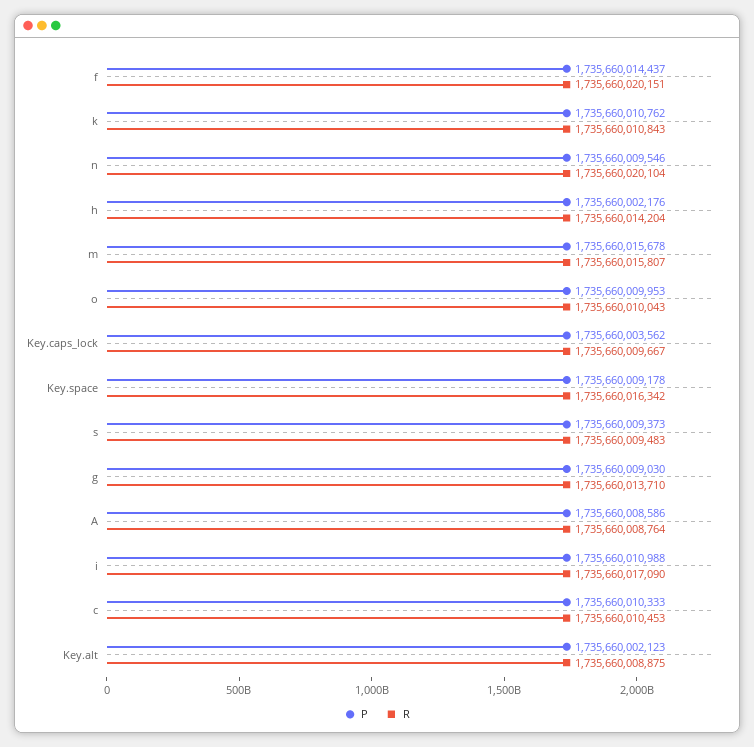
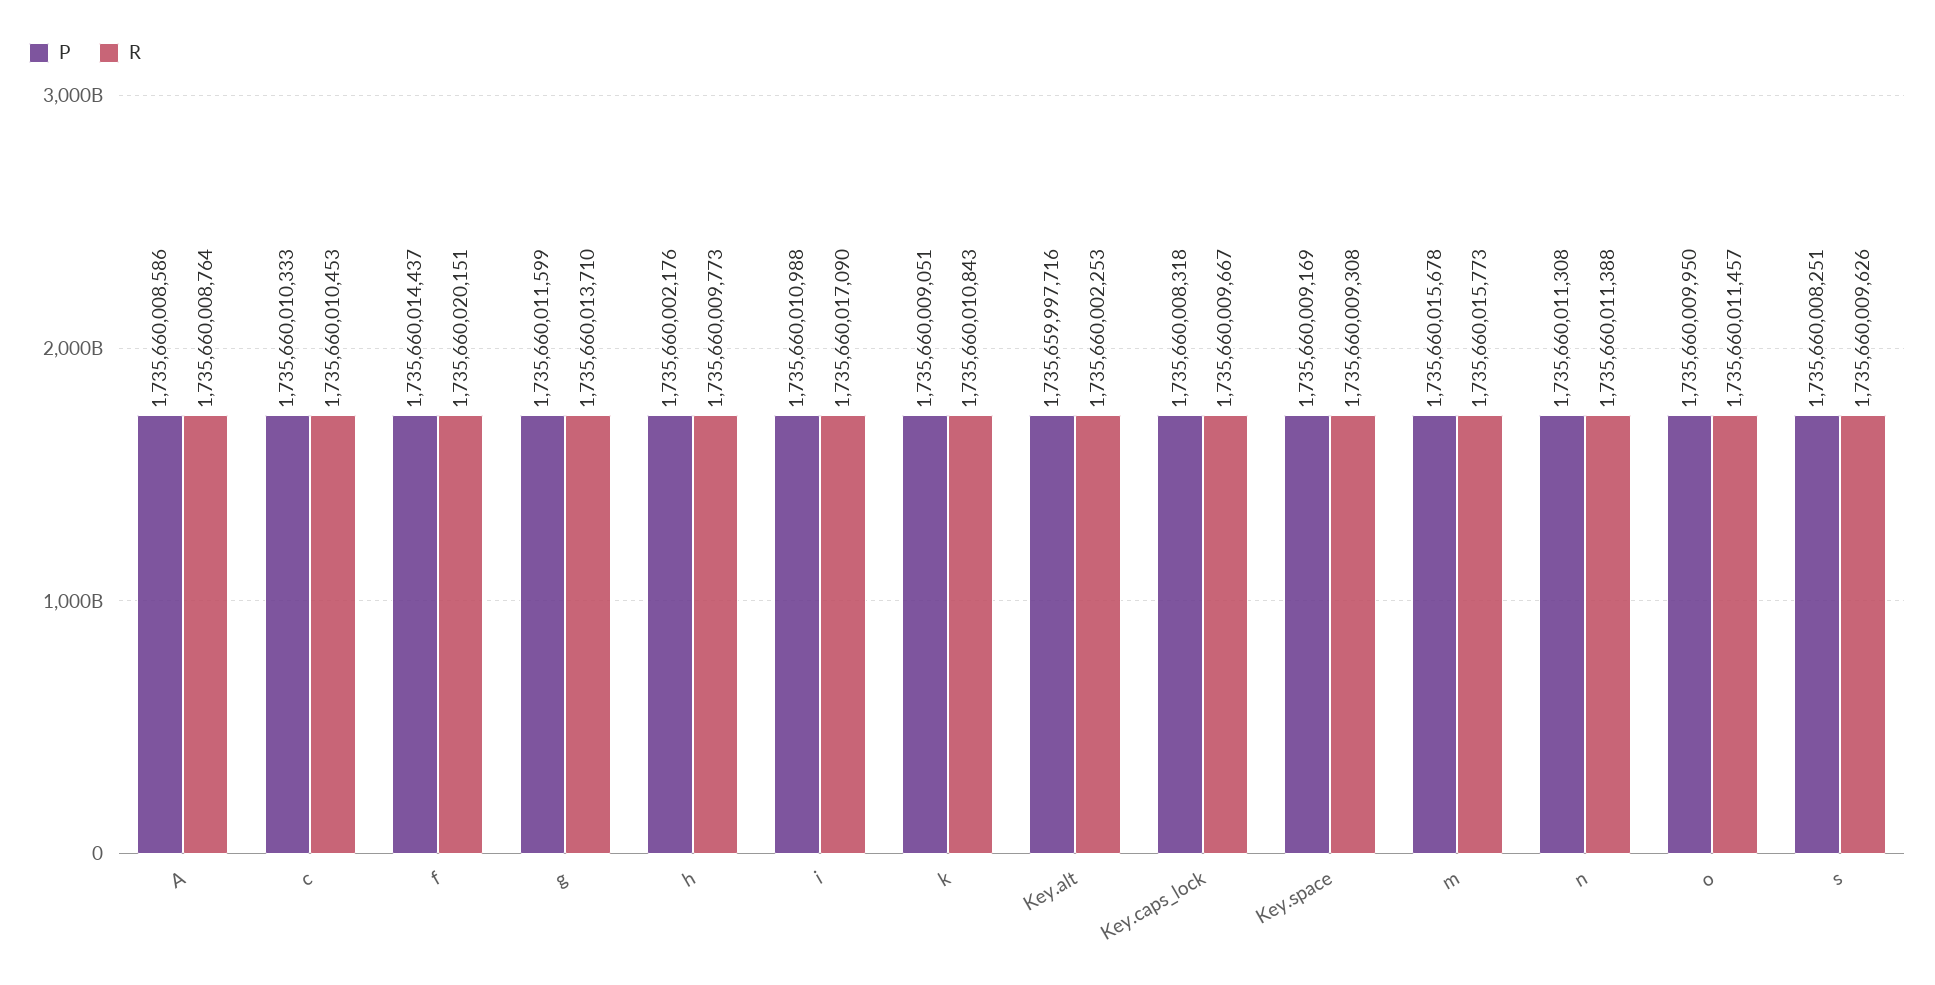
P, k: 1735660010762 -> 1735660009051
P, n: 1735660009546 -> 1735660011308
R, n: 1735660020104 -> 1735660011388
R, h: 1735660014204 -> 1735660009773
R, m: 1735660015807 -> 1735660015773
P, o: 1735660009953 -> 1735660009950
R, o: 1735660010043 -> 1735660011457
P, Key.caps_lock: 1735660003562 -> 1735660008318
P, Key.space: 1735660009178 -> 1735660009169
R, Key.space: 1735660016342 -> 1735660009308
P, s: 1735660009373 -> 1735660008251
R, s: 1735660009483 -> 1735660009626
P, g: 1735660009030 -> 1735660011599
P, Key.alt: 1735660002123 -> 1735659997716
R, Key.alt: 1735660008875 -> 1735660002253

